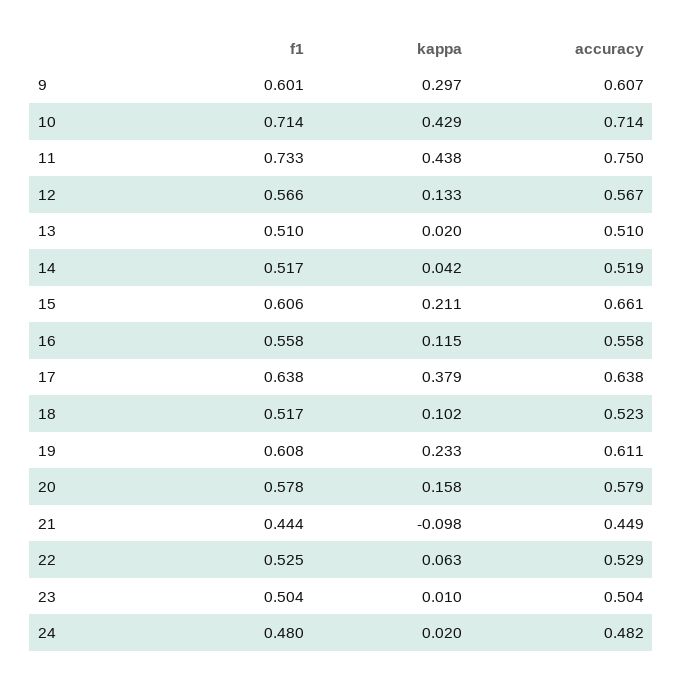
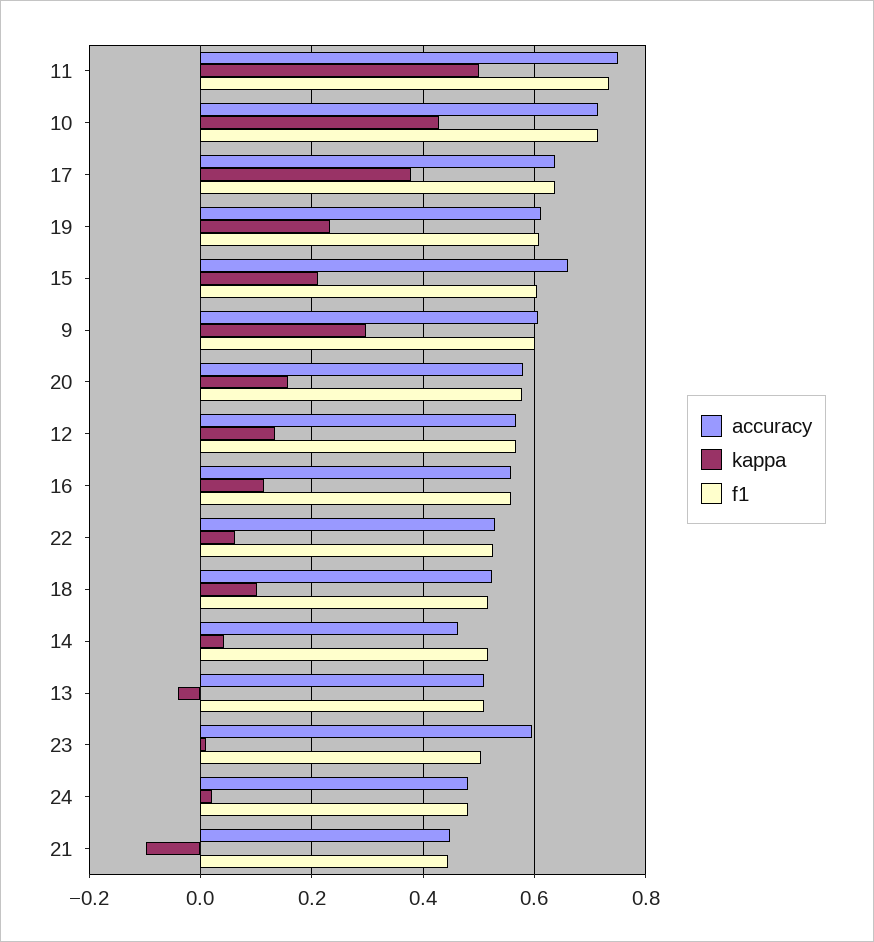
kappa, 11: 0.438 -> 0.5
kappa, 13: 0.02 -> -0.04
accuracy, 14: 0.519 -> 0.46
accuracy, 23: 0.504 -> 0.6

